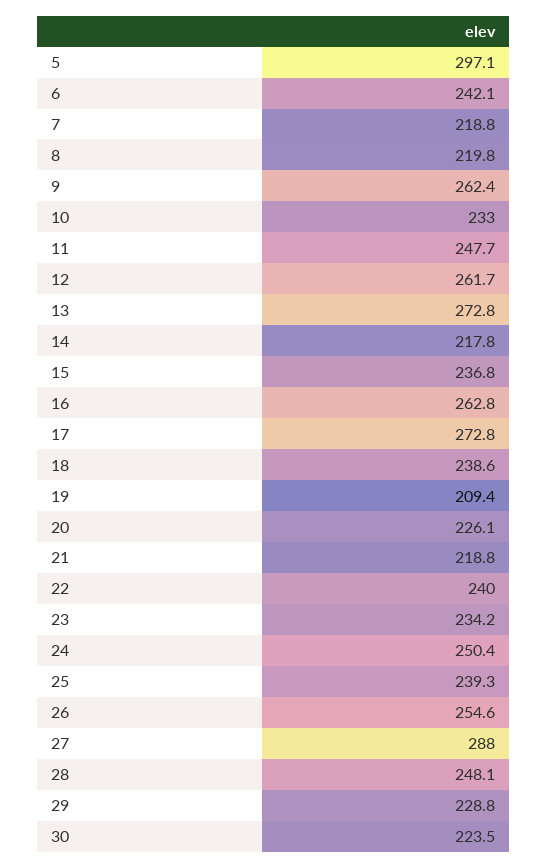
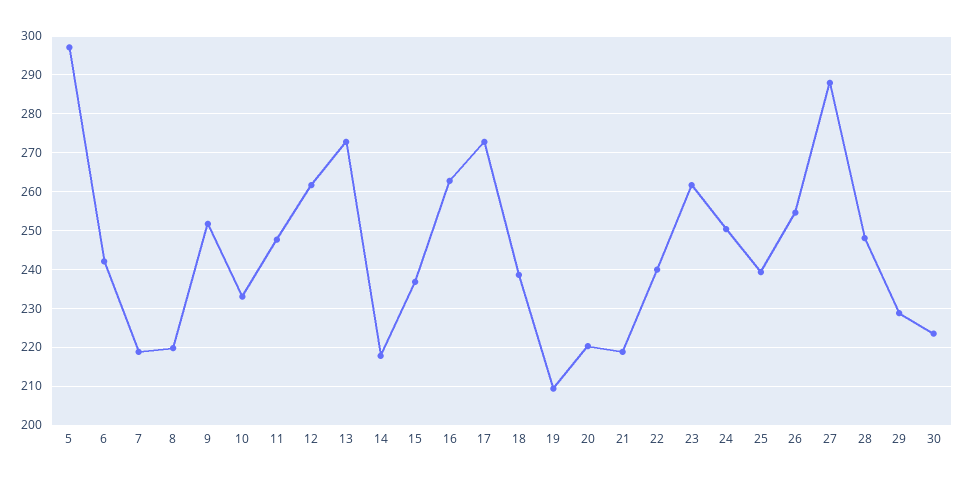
9: 262.4 -> 252
20: 226.1 -> 220
23: 234.2 -> 262

